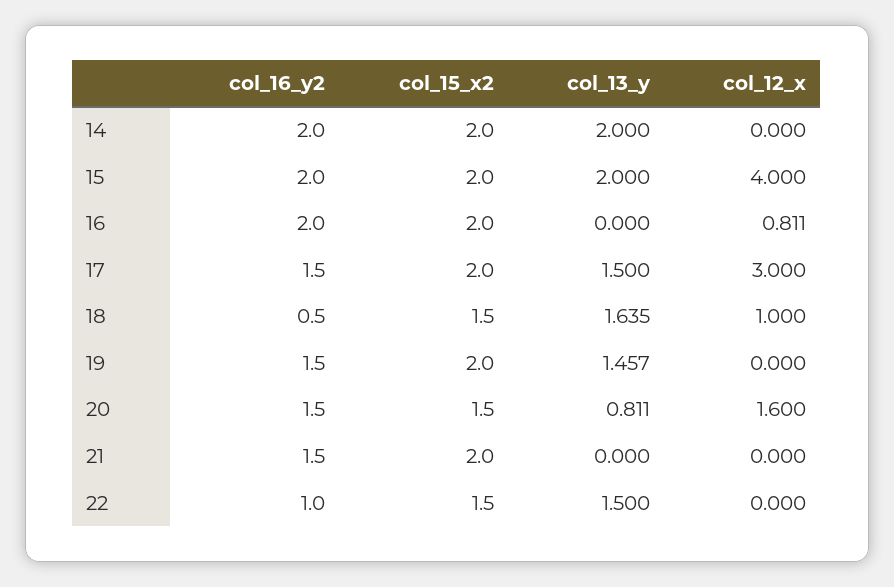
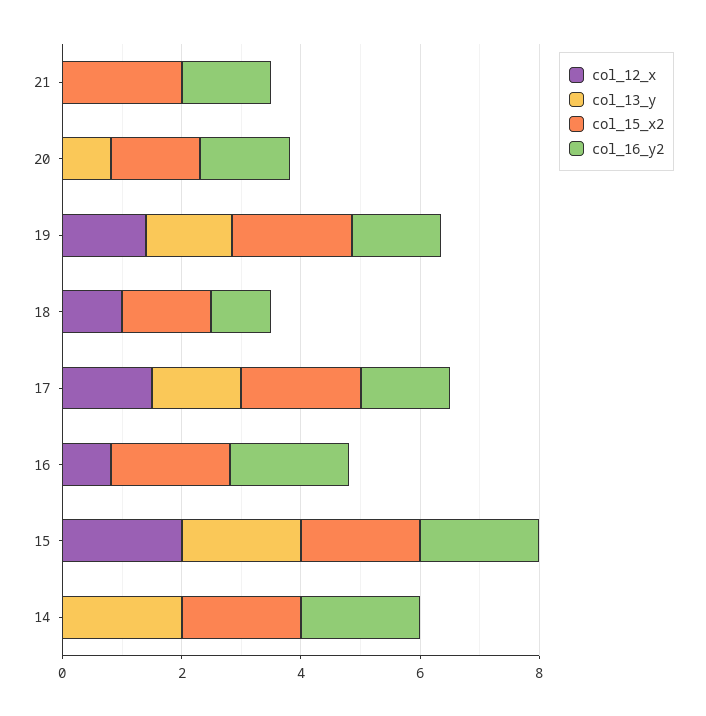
col_12_x, 15: 4 -> 2
col_12_x, 17: 3 -> 1.5
col_16_y2, 18: 0.5 -> 1
col_13_y, 18: 1.635 -> 0
col_12_x, 19: 0 -> 1.5
col_12_x, 20: 1.6 -> 0
col_16_y2, 22: 1 -> none
col_15_x2, 22: 1.5 -> none
col_13_y, 22: 1.5 -> none
col_12_x, 22: 0 -> none

